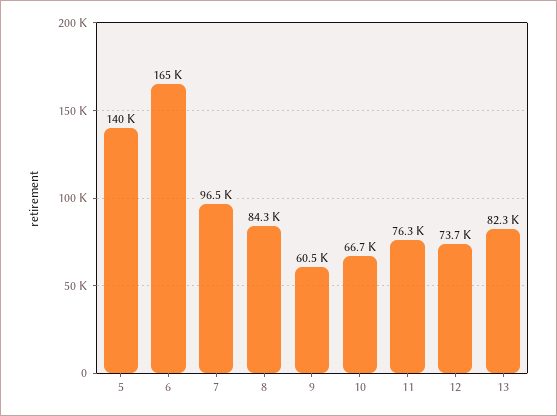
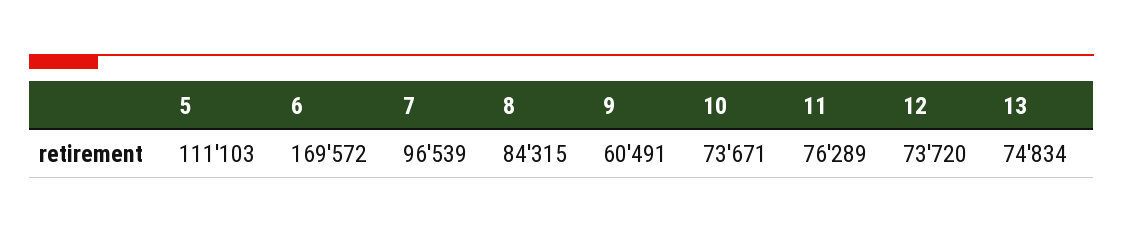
5: 140000 -> 111103
6: 165000 -> 169572
10: 66700 -> 73671
13: 82300 -> 74834

